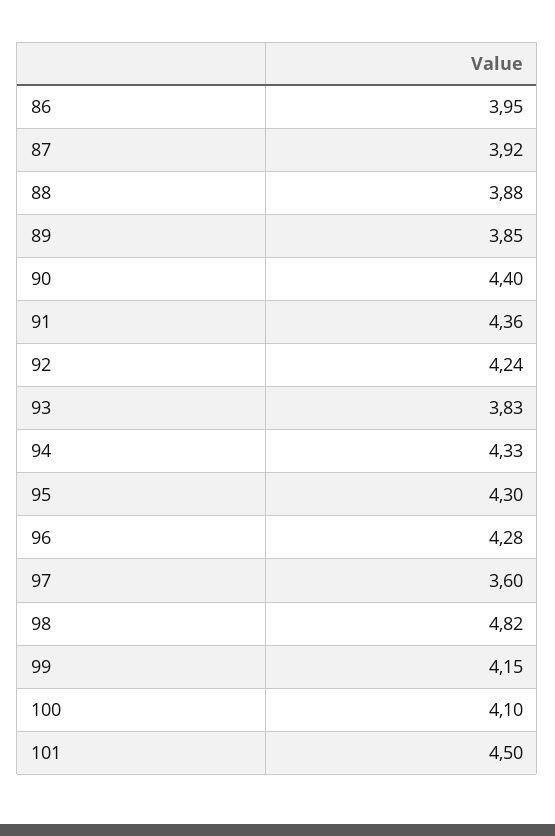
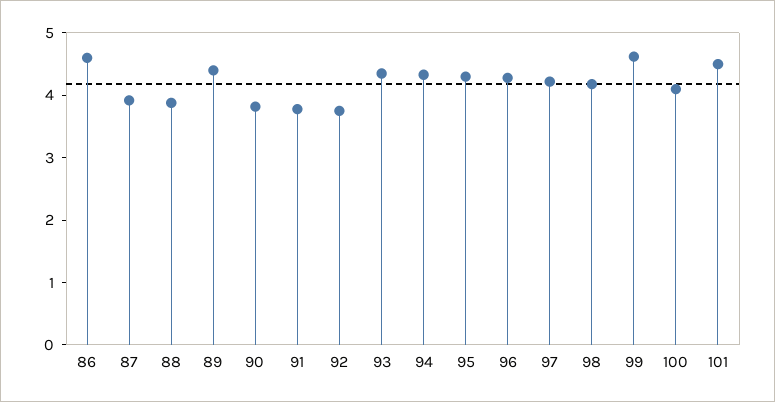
86: 3.95 -> 4.6
89: 3.85 -> 4.4
90: 4.4 -> 3.8
91: 4.36 -> 3.8
92: 4.24 -> 3.8
93: 3.83 -> 4.4
97: 3.6 -> 4.2
98: 4.82 -> 4.2
99: 4.15 -> 4.6

